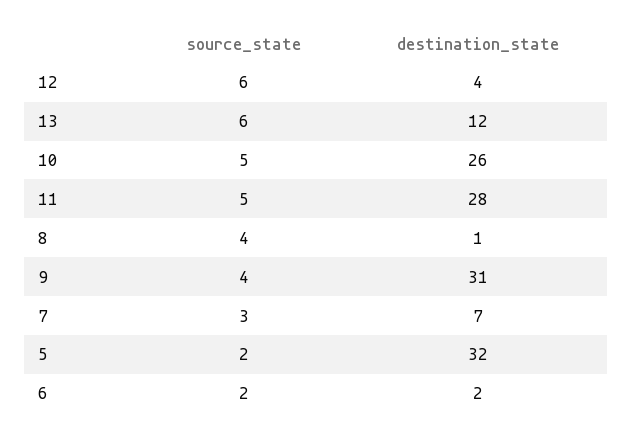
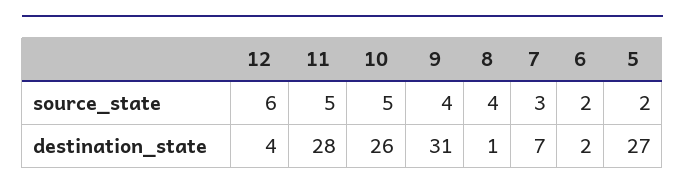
source_state, 13: 6 -> none
destination_state, 13: 12 -> none
destination_state, 5: 32 -> 27

